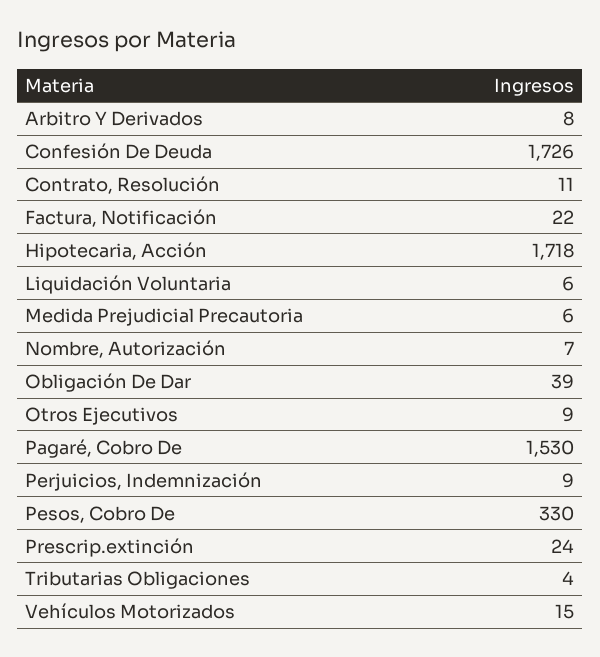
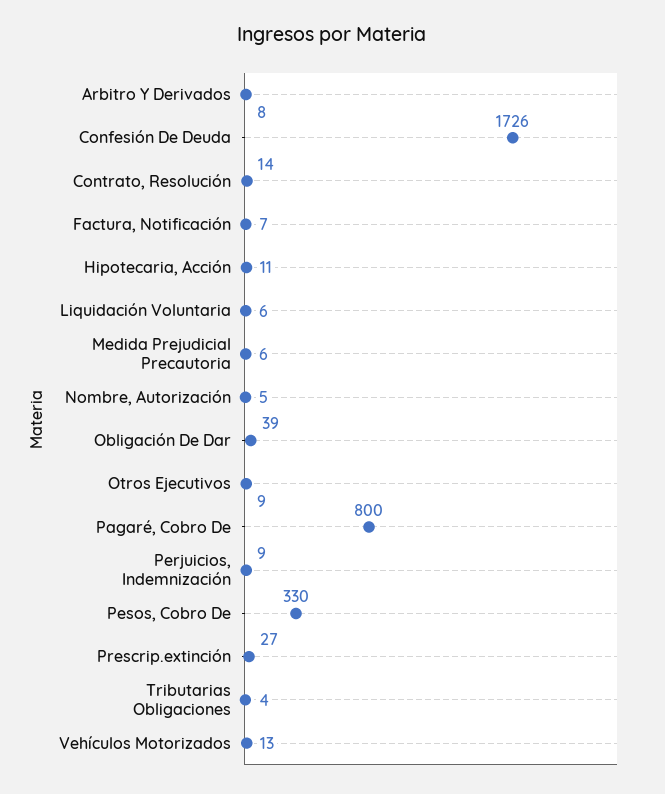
Contrato, Resolución: 11 -> 14
Factura, Notificación: 22 -> 7
Hipotecaria, Acción: 1718 -> 11
Nombre, Autorización: 7 -> 5
Pagaré, Cobro De: 1530 -> 800
Prescrip.extinción: 24 -> 27
Vehículos Motorizados: 15 -> 13

